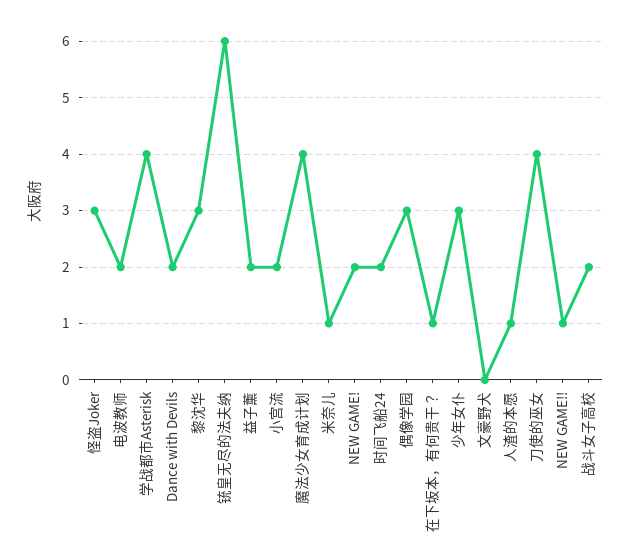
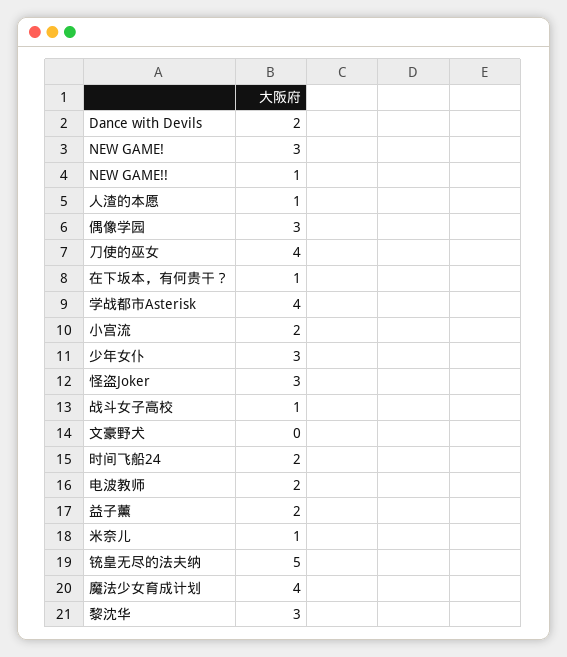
铳皇无尽的法夫纳: 6 -> 5
NEW GAME!: 2 -> 3
战斗女子高校: 2 -> 1

